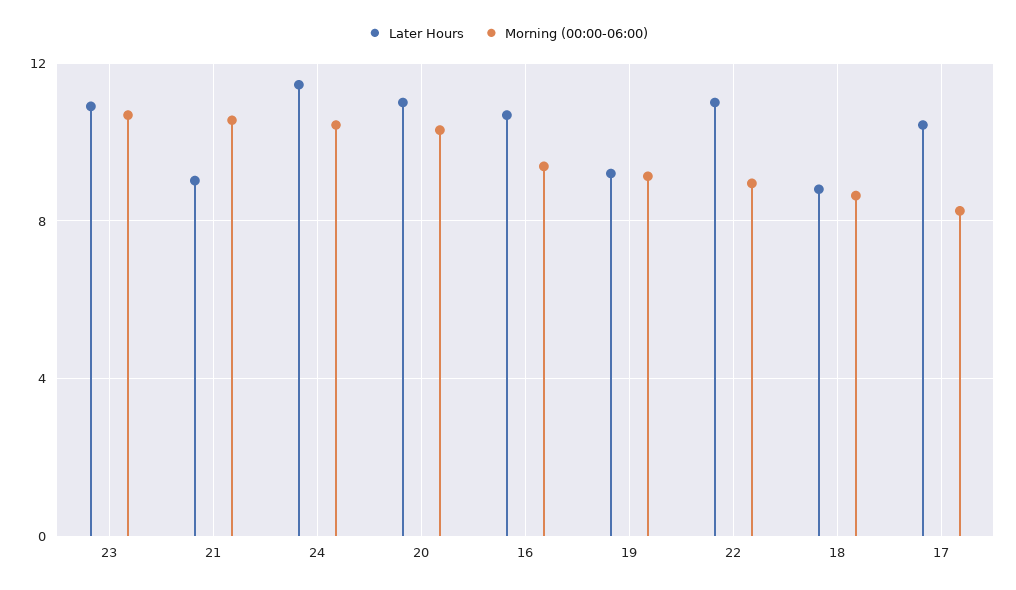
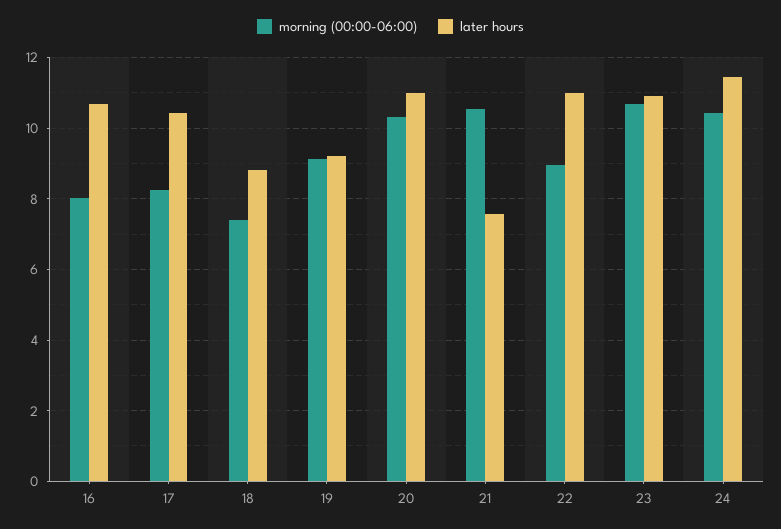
Later Hours, 21: 9 -> 7.6
Morning (00:00-06:00), 16: 9.5 -> 8
Morning (00:00-06:00), 18: 8.5 -> 7.4

